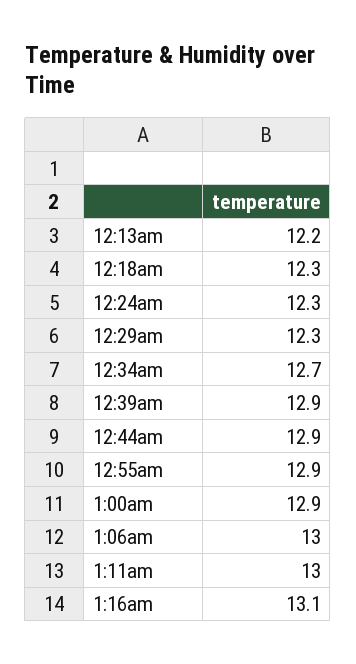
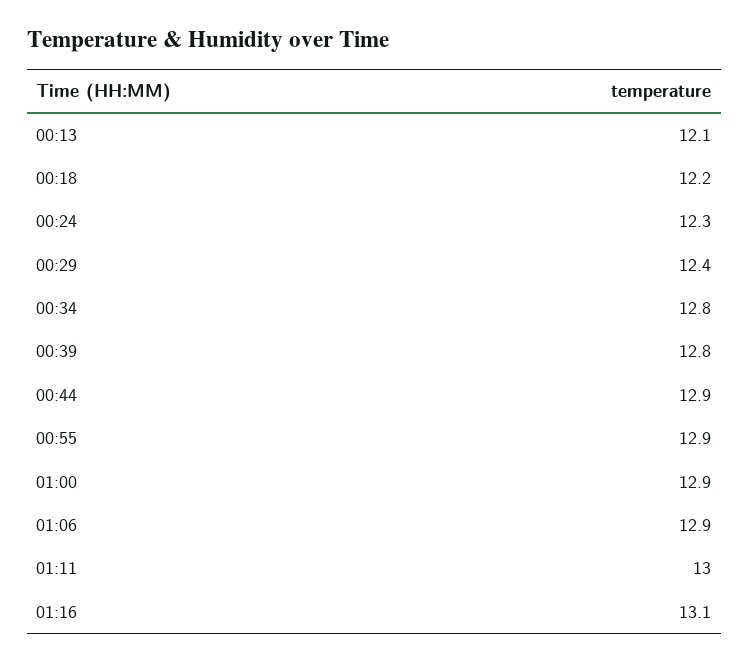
12:13am: 12.2 -> 12.1
12:18am: 12.3 -> 12.2
12:29am: 12.3 -> 12.4
12:34am: 12.7 -> 12.8
12:39am: 12.9 -> 12.8
1:06am: 13 -> 12.9

